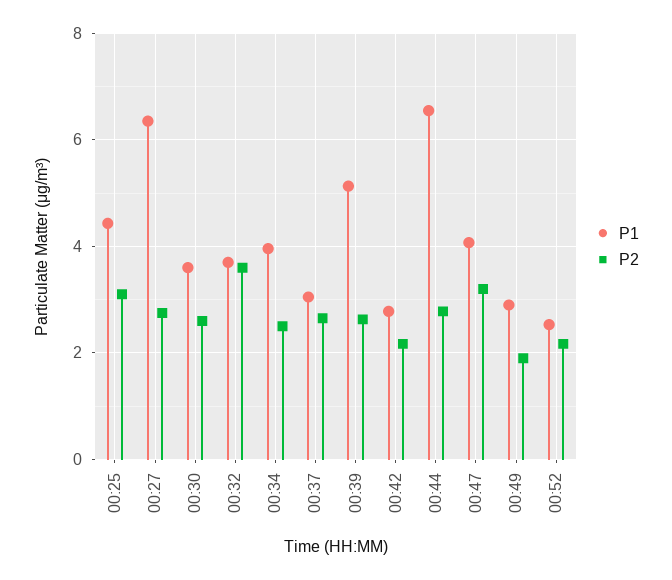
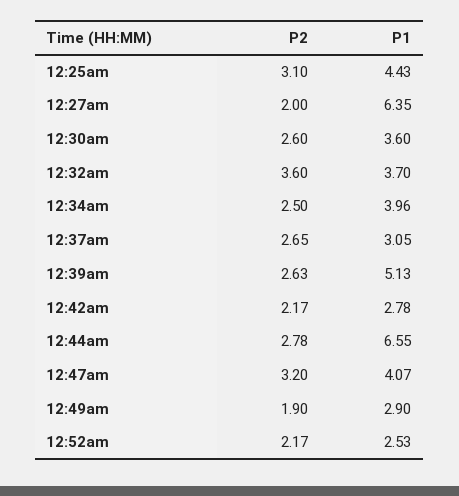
P2, 00:27: 2.8 -> 2

